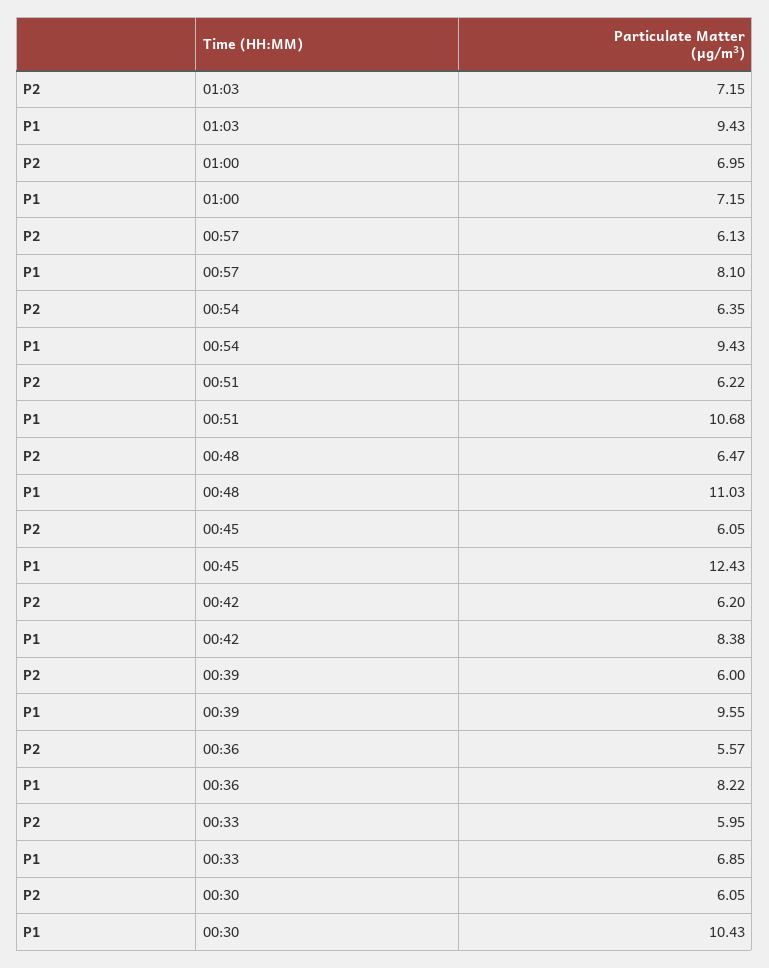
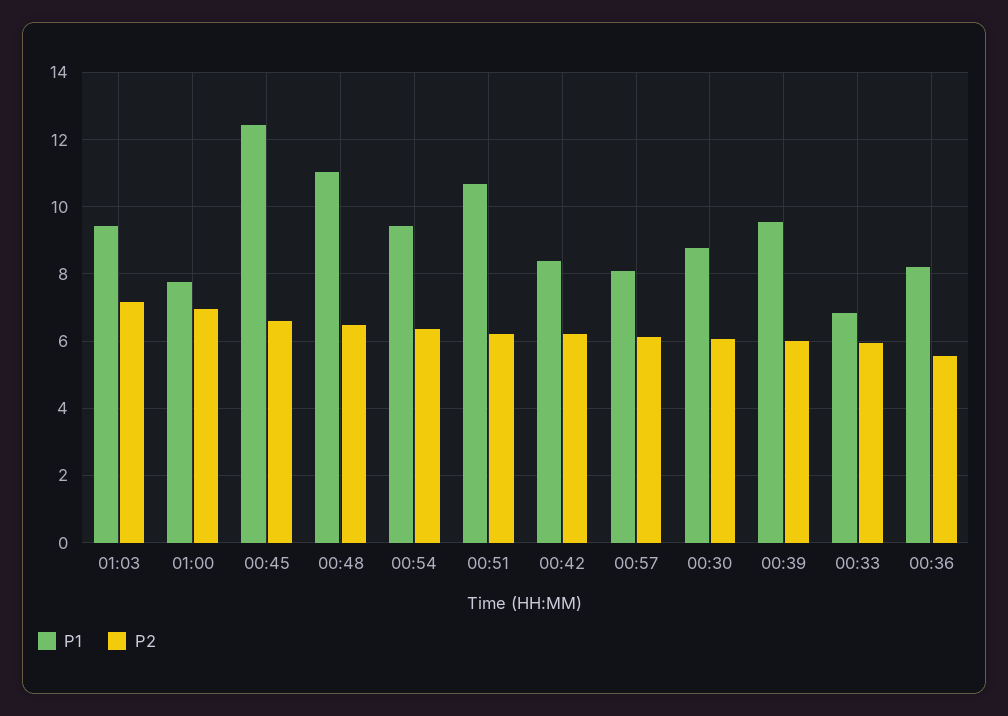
P1, 01:00: 7.15 -> 7.8
P2, 00:45: 6.05 -> 6.6
P1, 00:30: 10.43 -> 8.8

